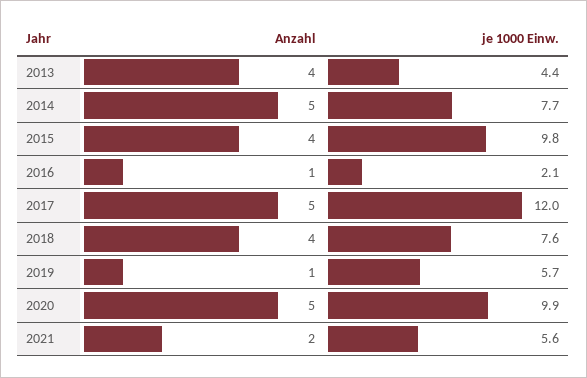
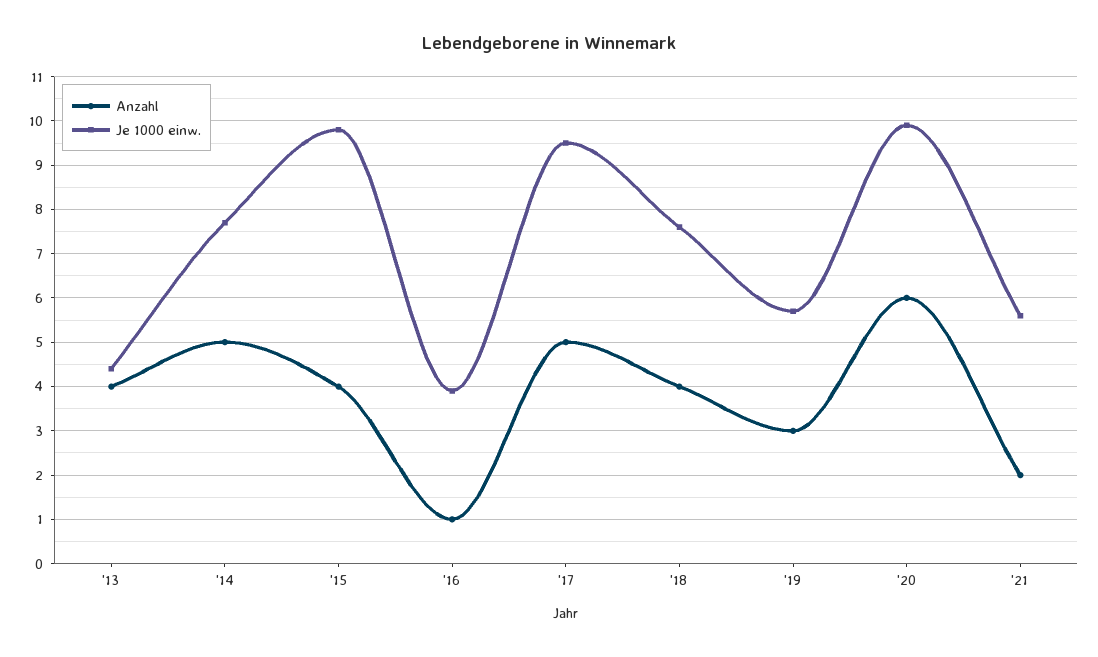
je 1000 Einw., 2016: 2.1 -> 4
je 1000 Einw., 2017: 12 -> 9.5
Anzahl, 2019: 1 -> 3
Anzahl, 2020: 5 -> 6

